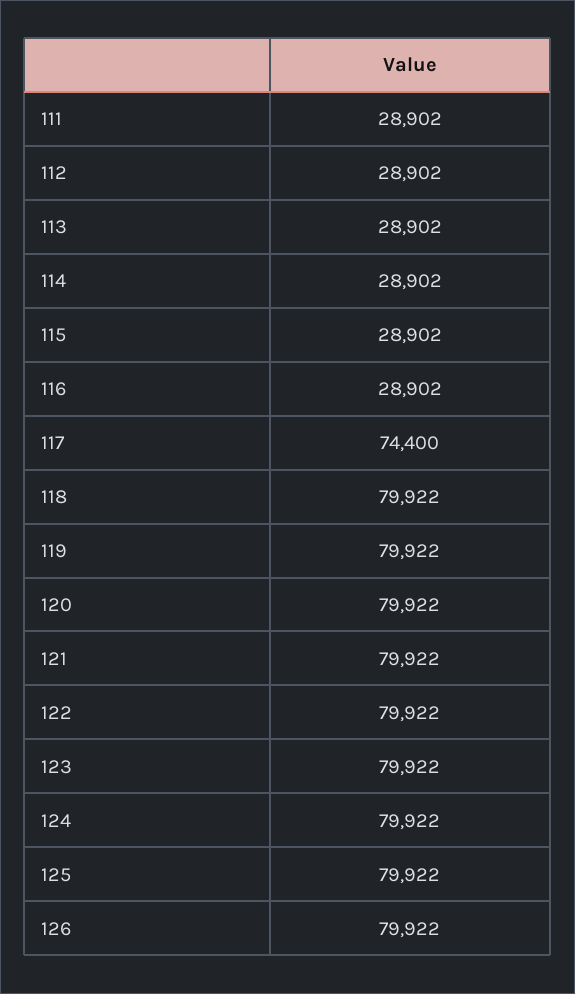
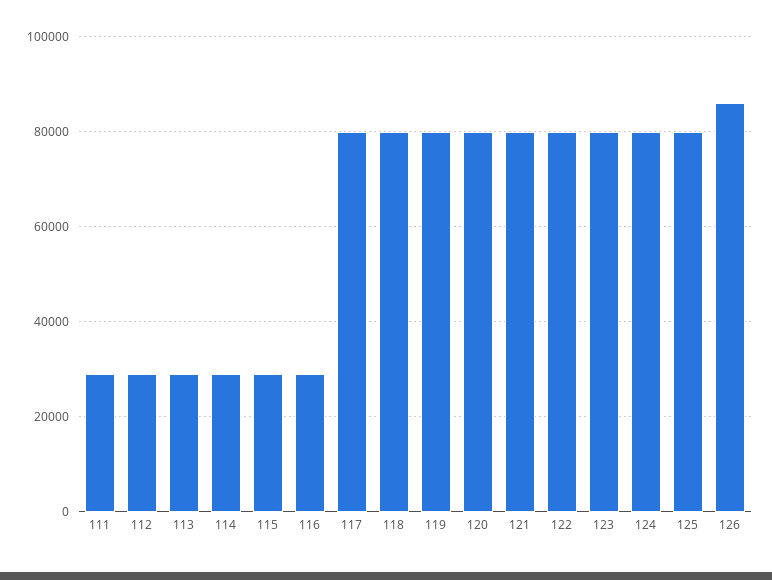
117: 74400 -> 80000
126: 79922 -> 86000

